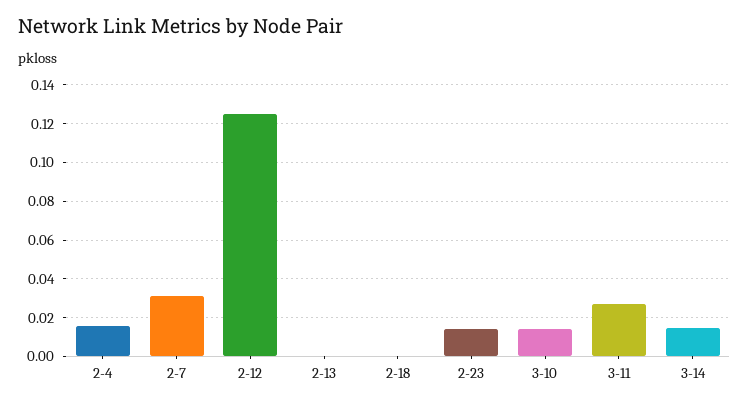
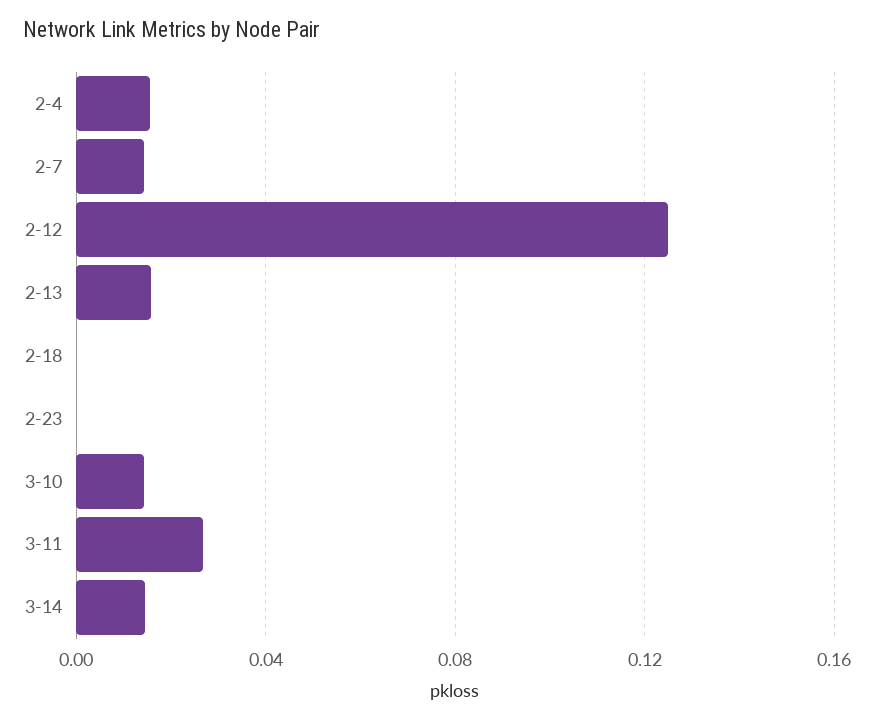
2-7: 0.03 -> 0.015
2-13: 0 -> 0.015
2-23: 0.015 -> 0

